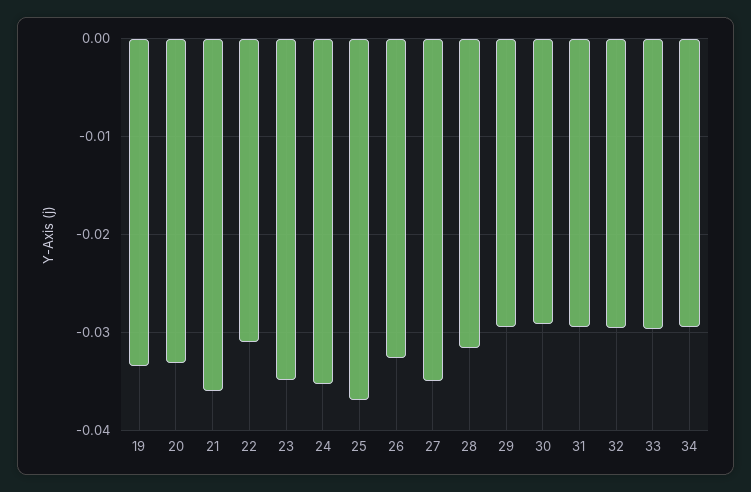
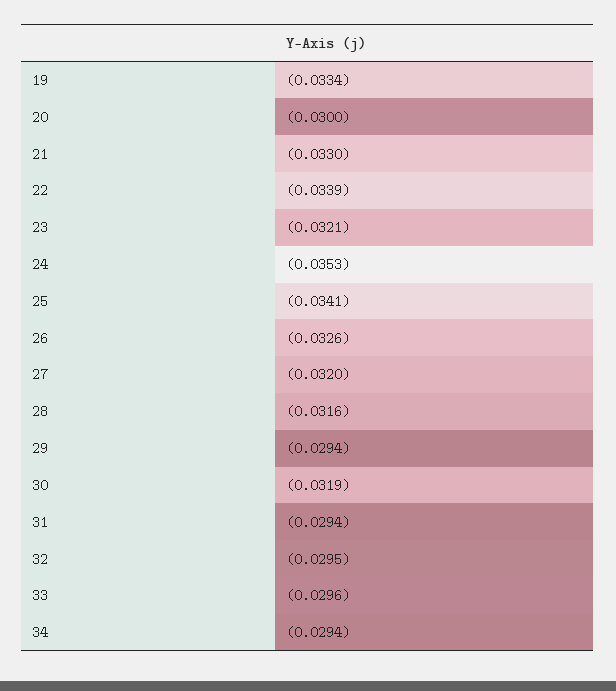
20: -0.033 -> -0.03
21: -0.036 -> -0.033
22: -0.031 -> -0.0339
23: -0.035 -> -0.0321
25: -0.037 -> -0.0341
27: -0.035 -> -0.032
30: -0.029 -> -0.0319

